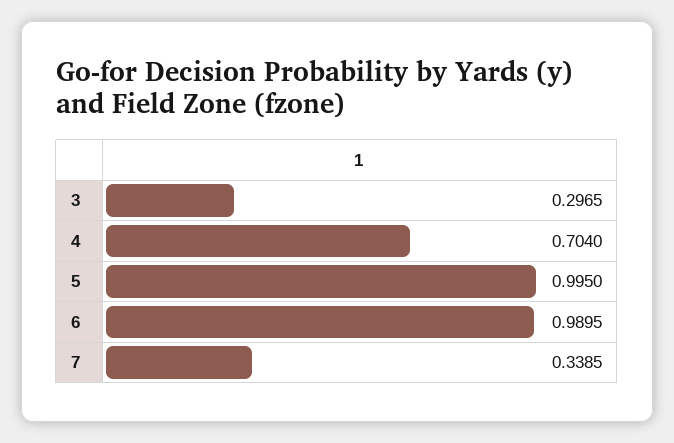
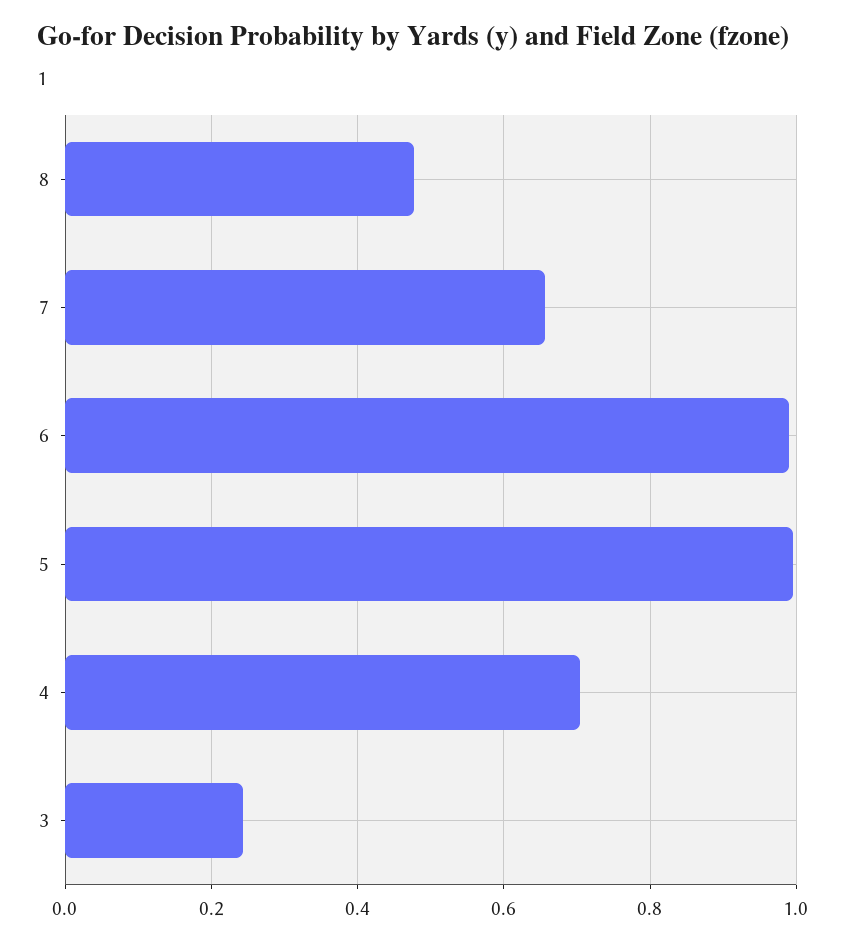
3: 0.2965 -> 0.24
7: 0.3385 -> 0.66
8: none -> 0.48

